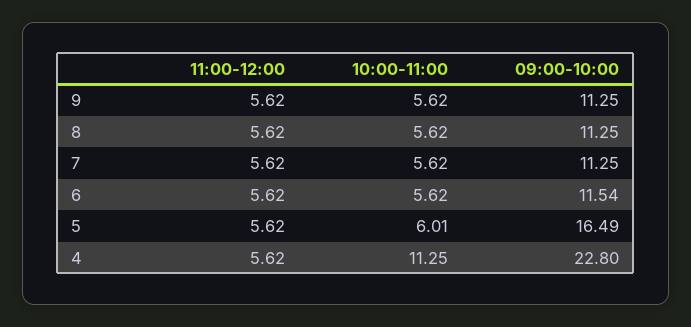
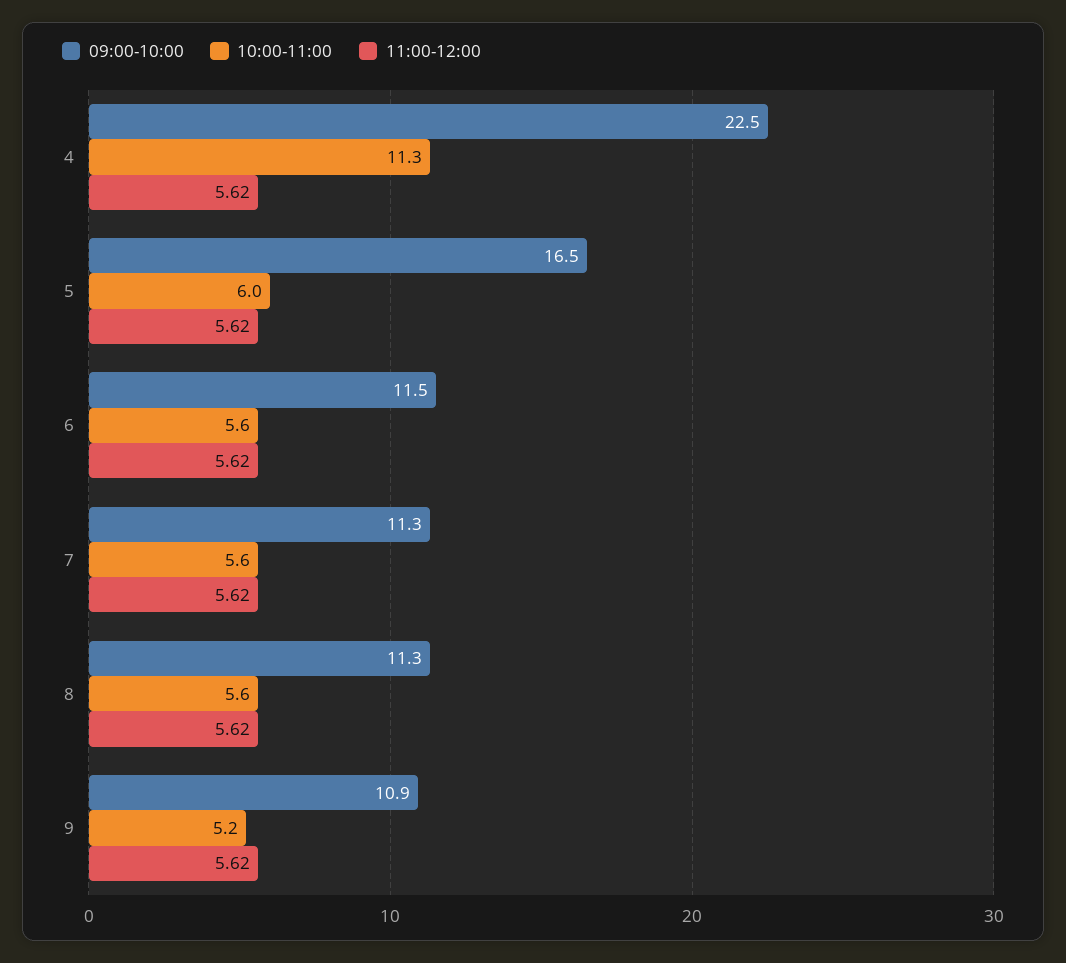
10:00-11:00, 9: 5.62 -> 5.2
09:00-10:00, 9: 11.25 -> 10.9
09:00-10:00, 4: 22.8 -> 22.5

